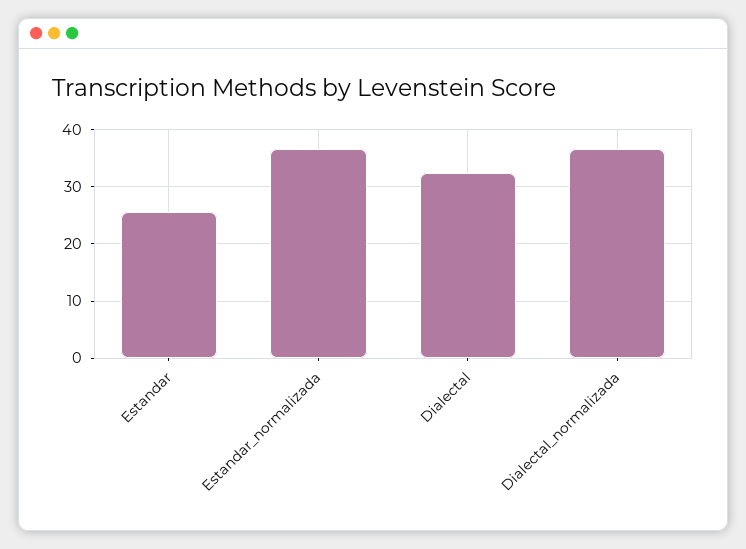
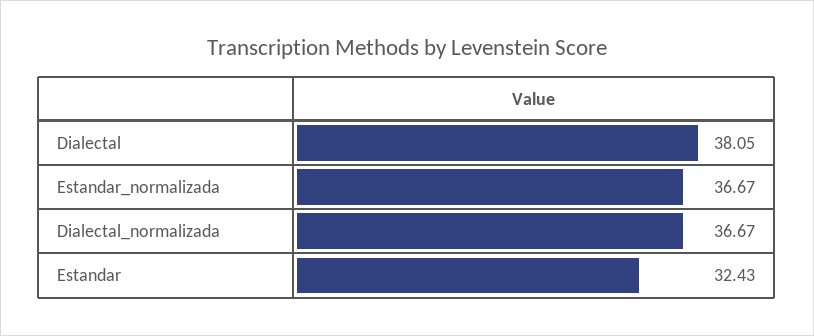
Estandar: 26 -> 32.43
Dialectal: 32 -> 38.05

